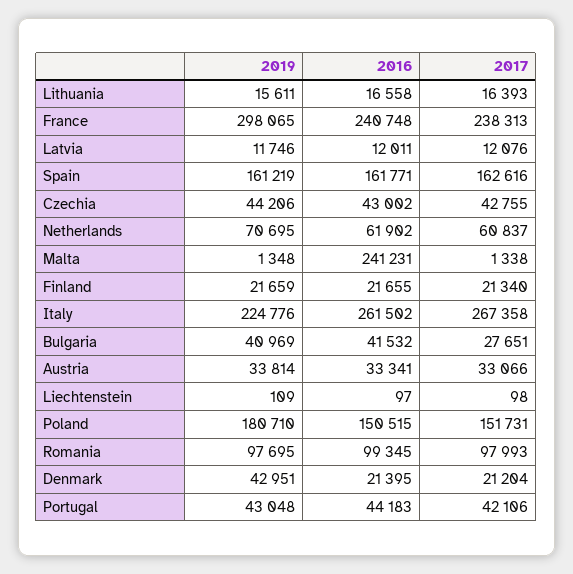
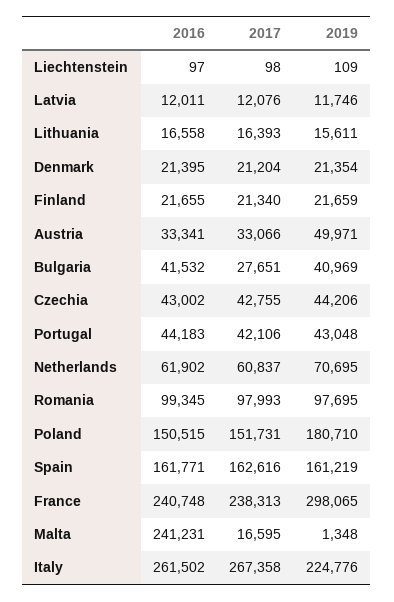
2017, Malta: 1338 -> 16595
2019, Austria: 33814 -> 49971
2019, Denmark: 42951 -> 21354

